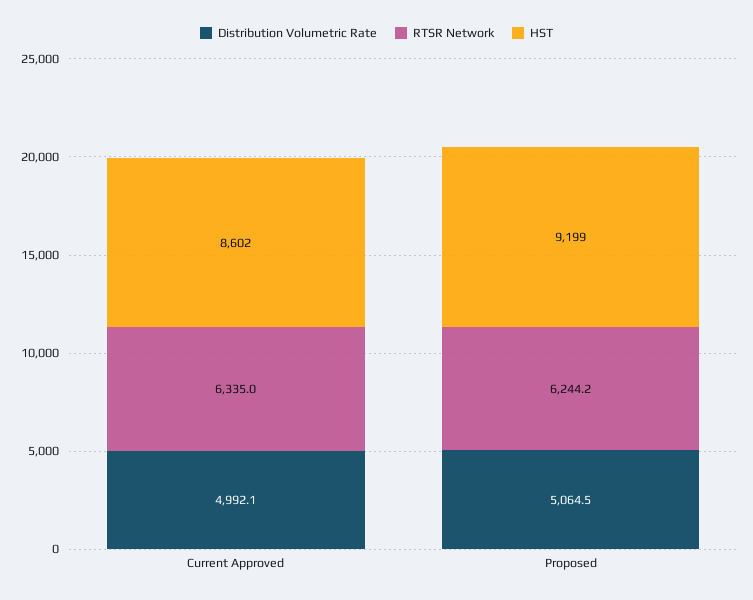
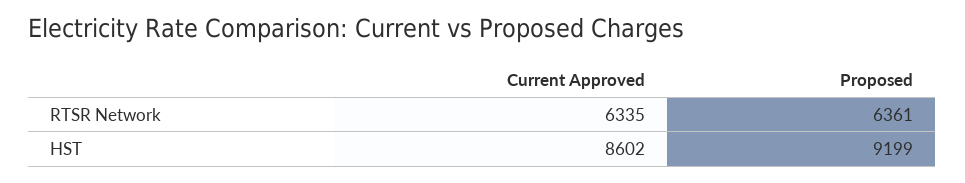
Distribution Volumetric Rate, Current Approved: 4992.1 -> none
Distribution Volumetric Rate, Proposed: 5064.5 -> none
RTSR Network, Proposed: 6244.2 -> 6361

